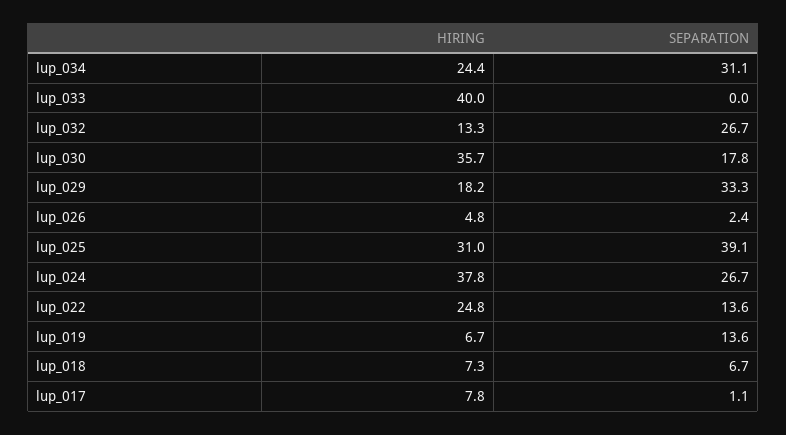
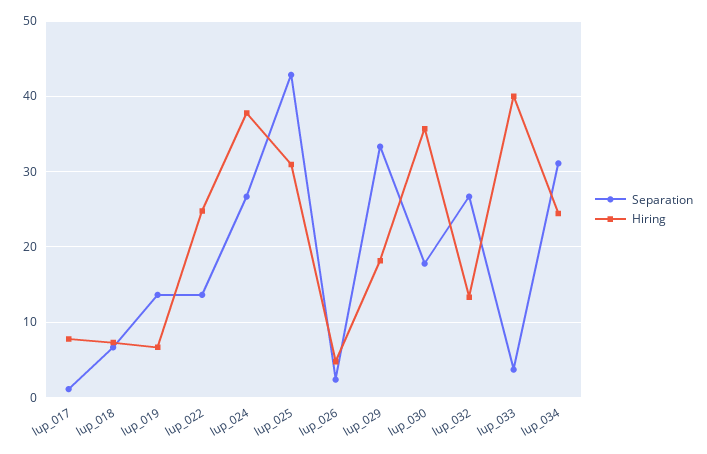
SEPARATION, lup_033: 0 -> 4
SEPARATION, lup_025: 39.1 -> 43

